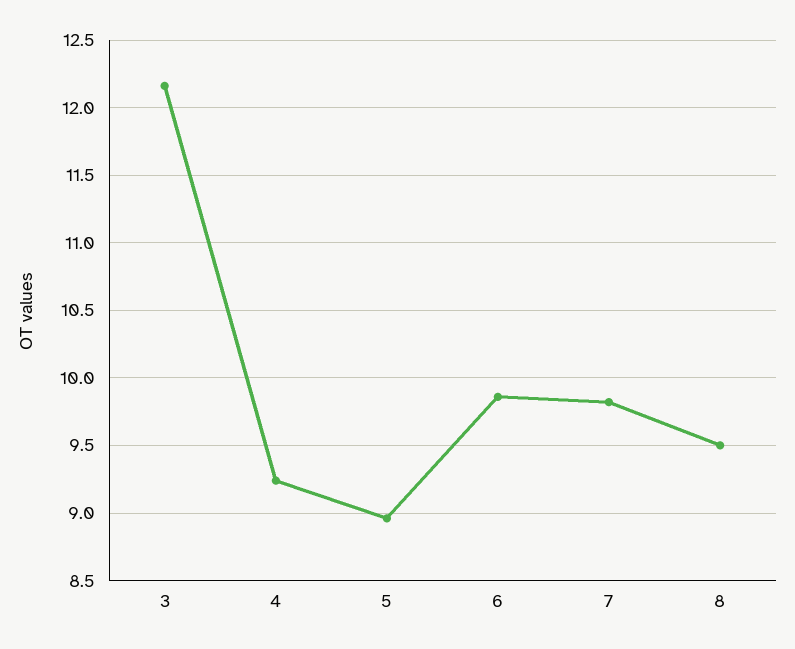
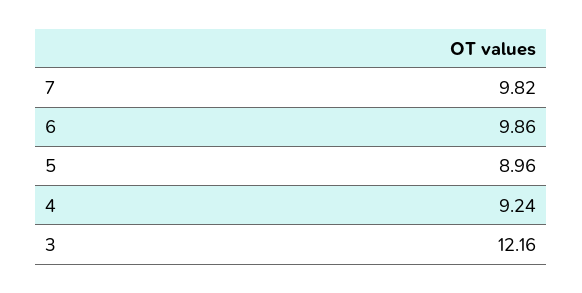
8: 9.5 -> none

